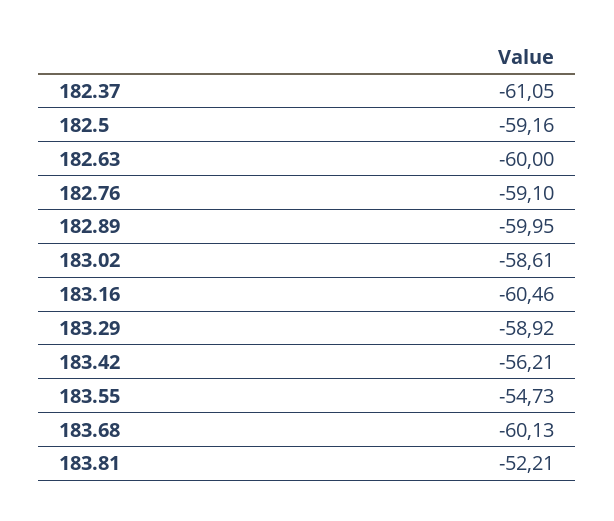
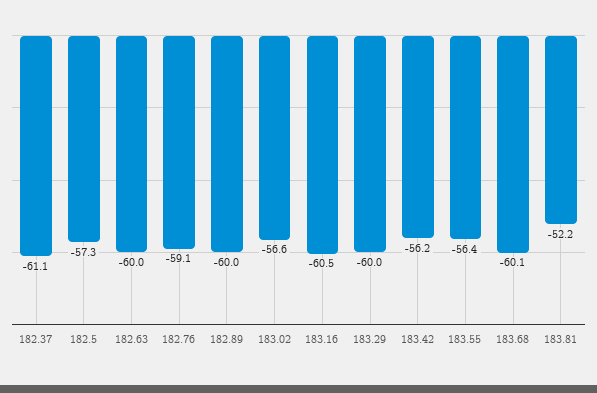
182.5: -59.16 -> -57.3
183.02: -58.61 -> -56.6
183.29: -58.92 -> -60
183.55: -54.73 -> -56.4

